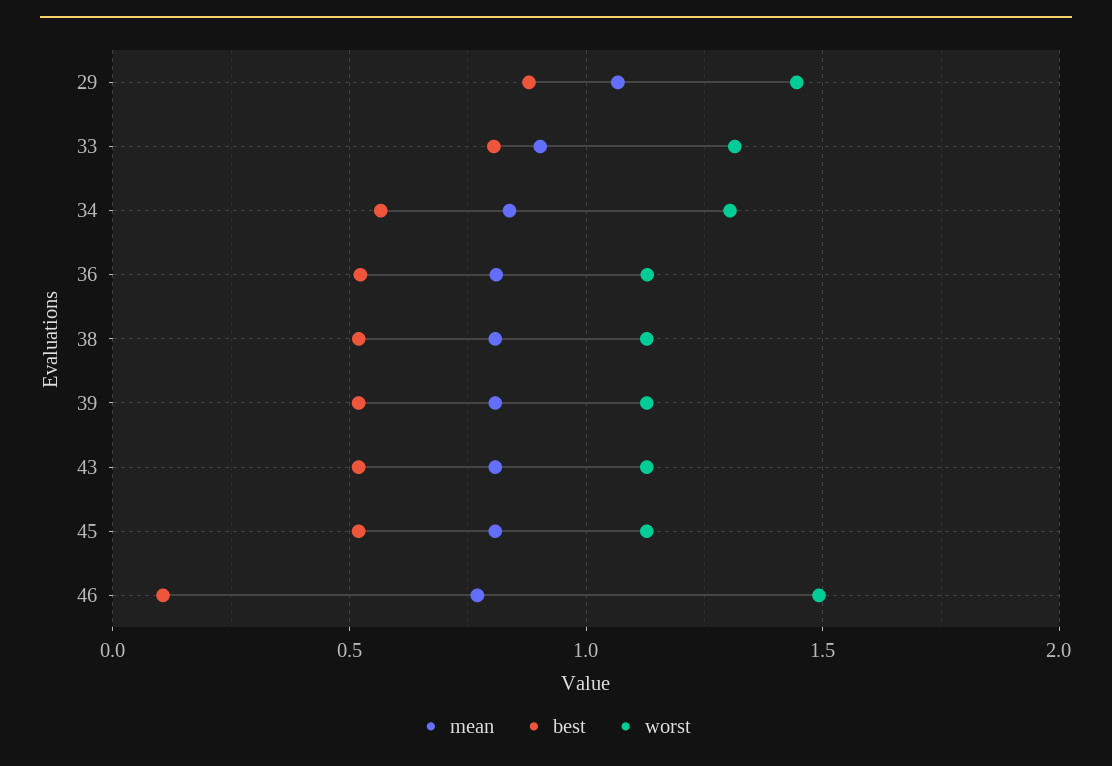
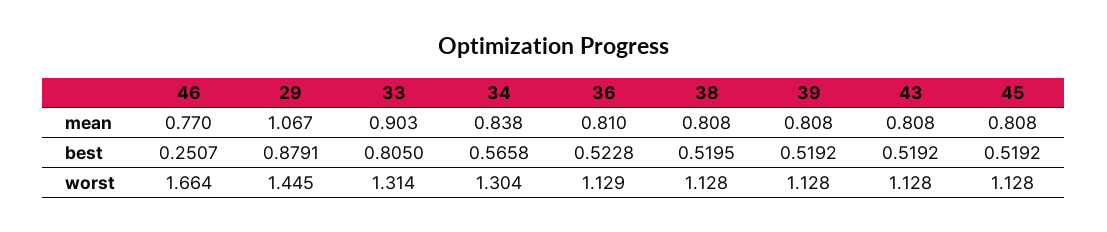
best, 46: 0.1 -> 0.2507
worst, 46: 1.5 -> 1.664

